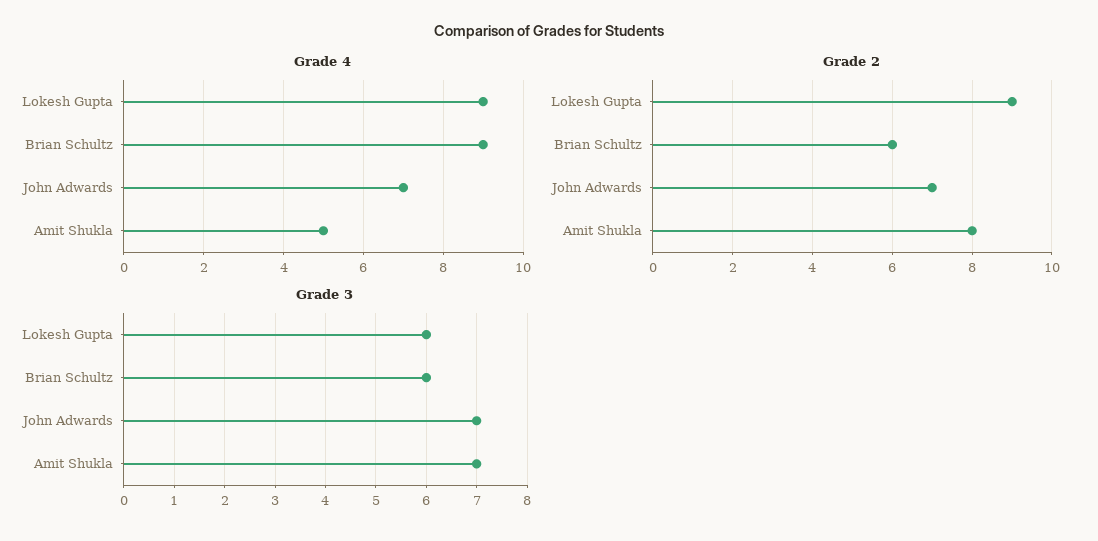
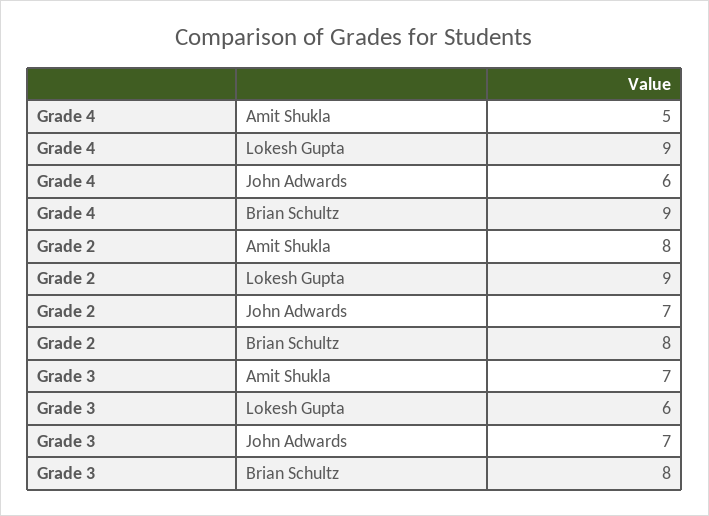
Grade 4, John Adwards: 7 -> 6
Grade 2, Brian Schultz: 6 -> 8
Grade 3, Brian Schultz: 6 -> 8

